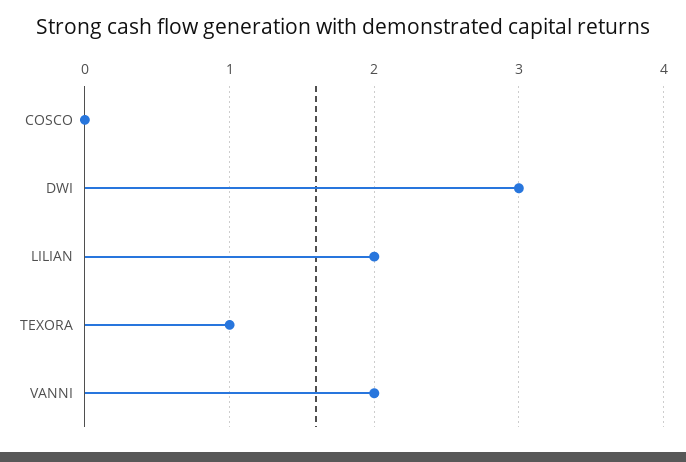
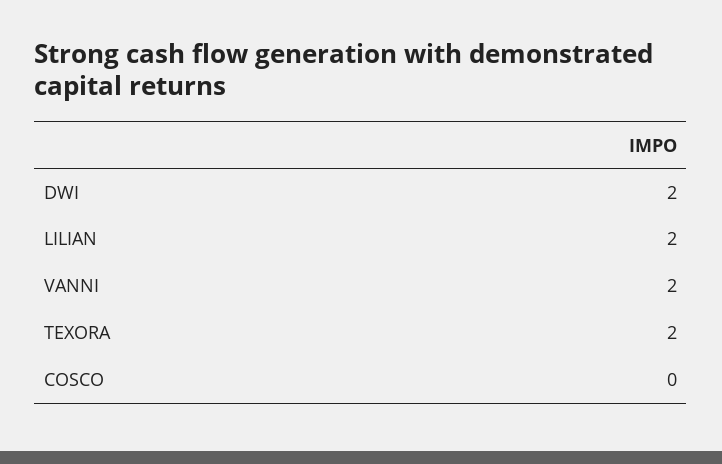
DWI: 3 -> 2
TEXORA: 1 -> 2

